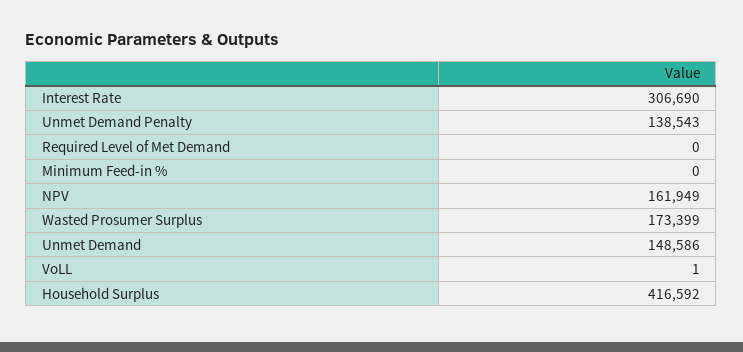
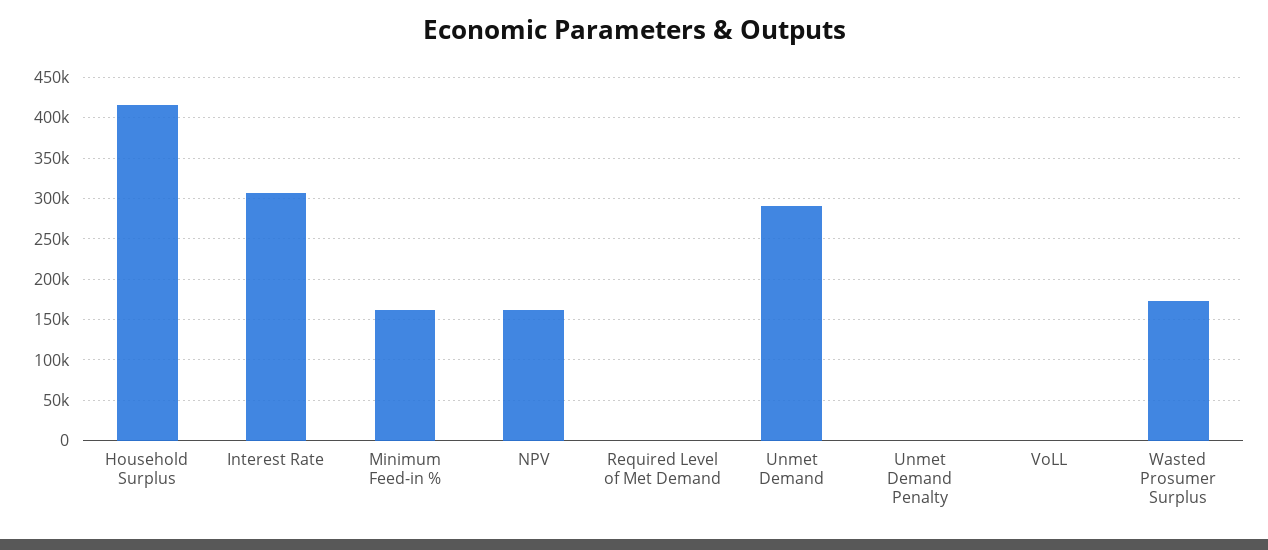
Unmet Demand Penalty: 138543 -> 0
Minimum Feed-in %: 0 -> 160000
Unmet Demand: 148586 -> 290000

